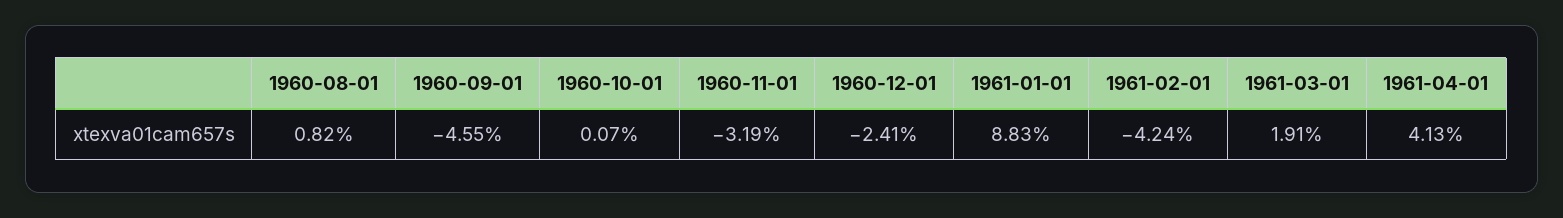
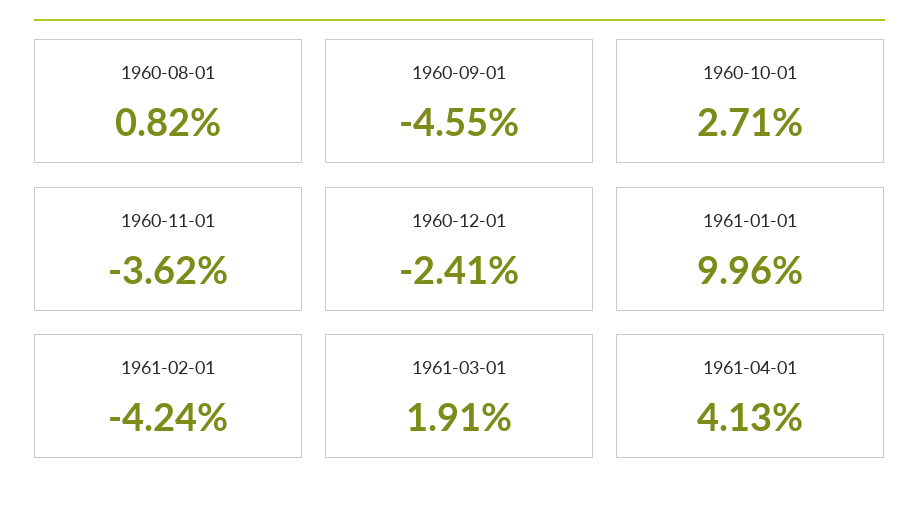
1960-10-01: 0.07 -> 2.71
1960-11-01: -3.19 -> -3.62
1961-01-01: 8.83 -> 9.96

